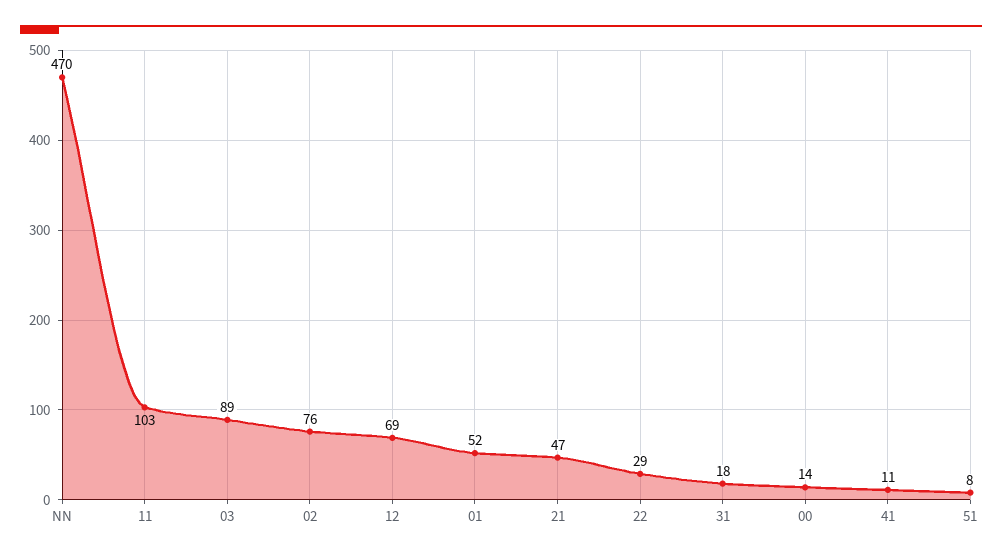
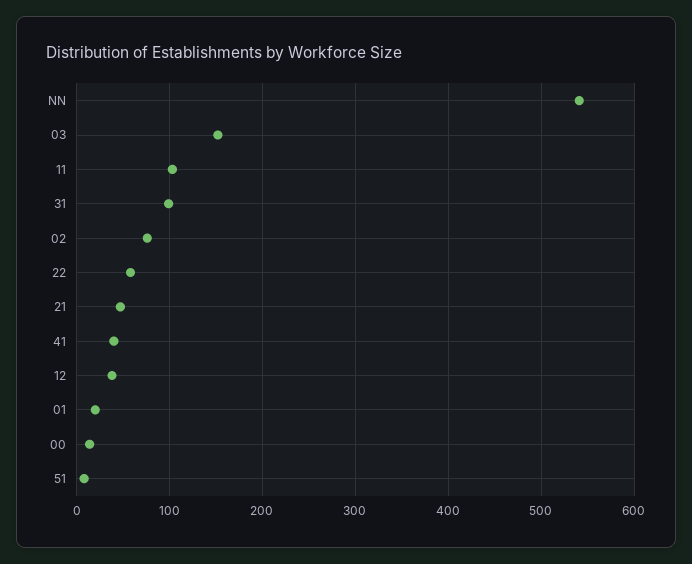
NN: 470 -> 540
03: 89 -> 150
12: 69 -> 40
01: 52 -> 20
22: 29 -> 60
31: 18 -> 100
41: 11 -> 40

